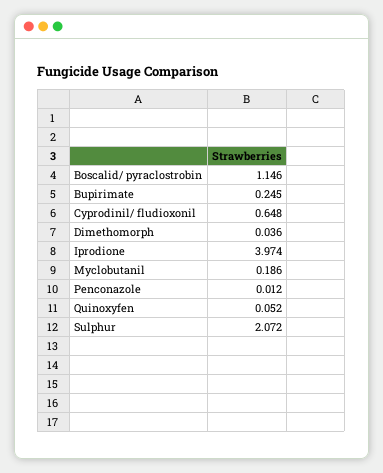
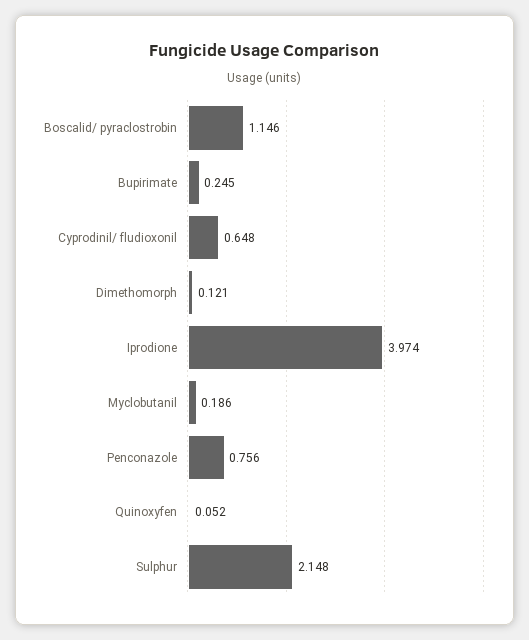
Dimethomorph: 0.036 -> 0.121
Penconazole: 0.012 -> 0.756
Sulphur: 2.072 -> 2.148

